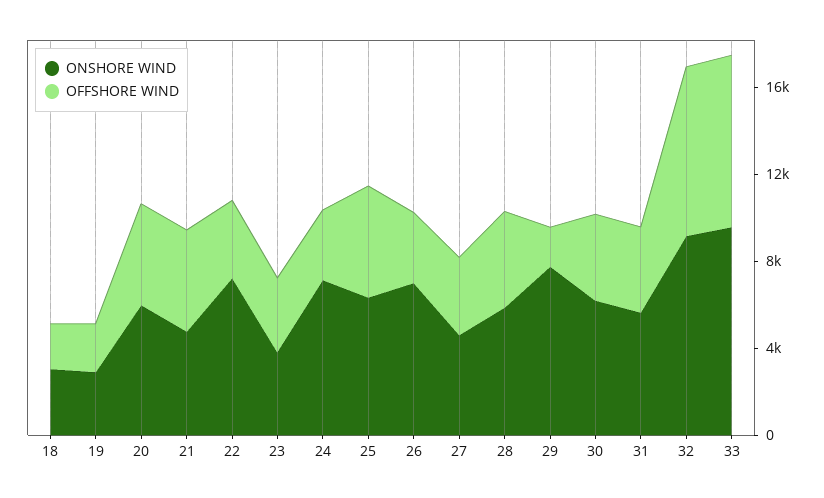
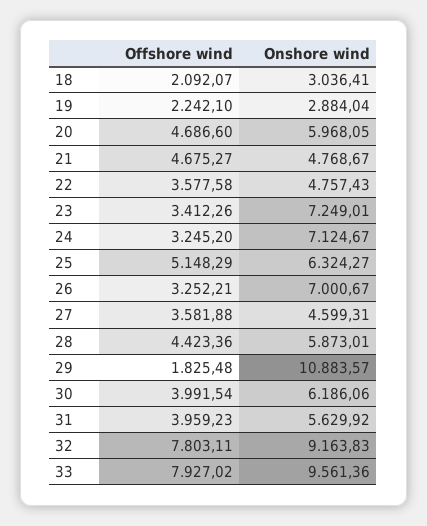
ONSHORE WIND, 22: 7000 -> 4757.43
ONSHORE WIND, 23: 4000 -> 7249.01
ONSHORE WIND, 29: 8000 -> 10883.57

